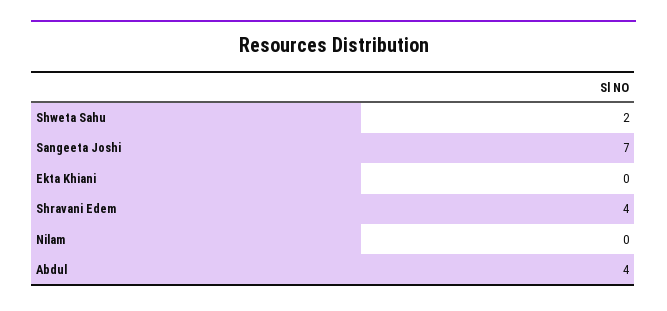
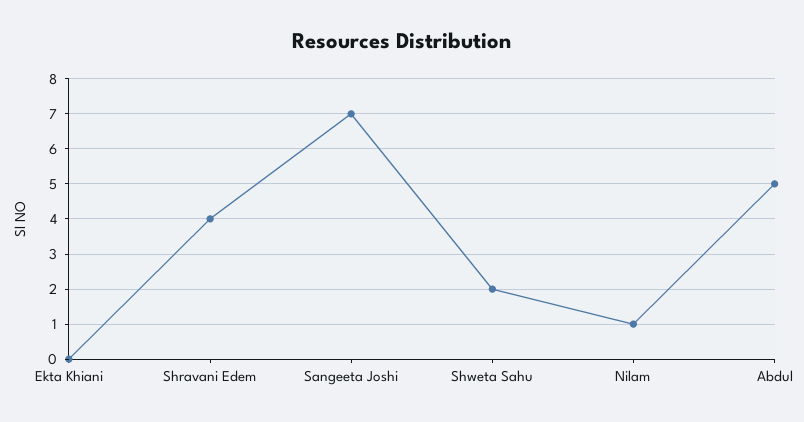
Nilam: 0 -> 1
Abdul: 4 -> 5

